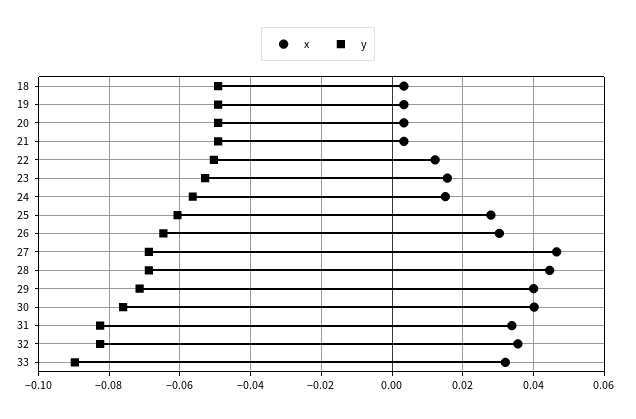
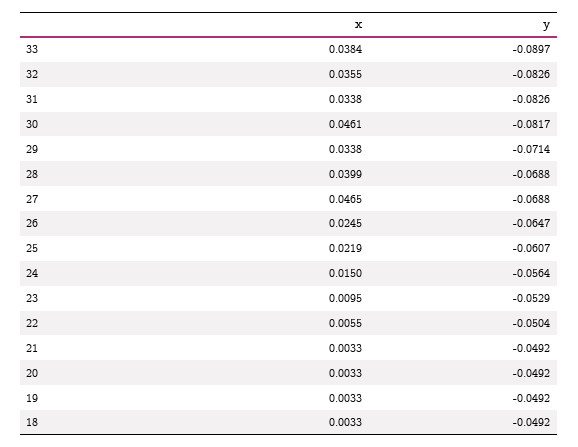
x, 22: 0.012 -> 0.0055
x, 23: 0.016 -> 0.0095
x, 25: 0.028 -> 0.0219
x, 26: 0.03 -> 0.0245
x, 28: 0.044 -> 0.0399
x, 29: 0.04 -> 0.0338
x, 30: 0.04 -> 0.0461
y, 30: -0.076 -> -0.0817
x, 33: 0.032 -> 0.0384

